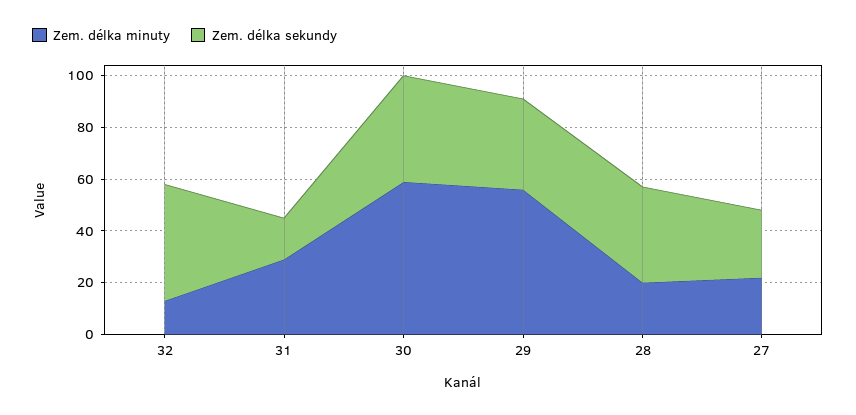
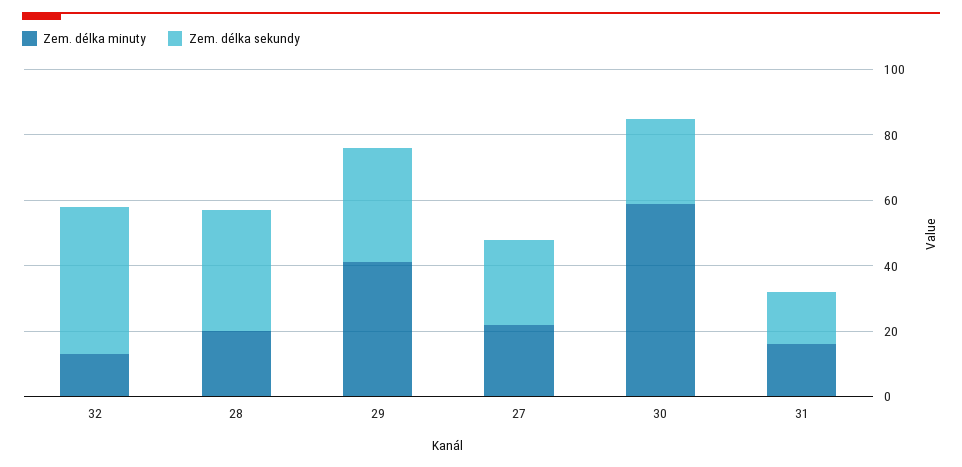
Zem. délka minuty, 31: 30 -> 15
Zem. délka sekundy, 30: 40 -> 25
Zem. délka minuty, 29: 55 -> 40

